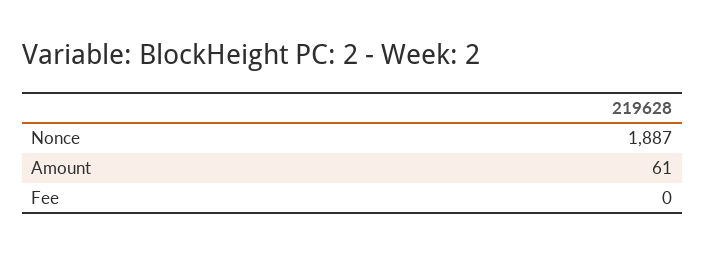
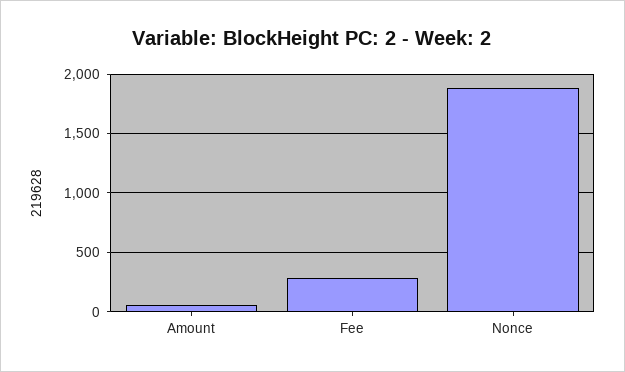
Fee: 0 -> 300

